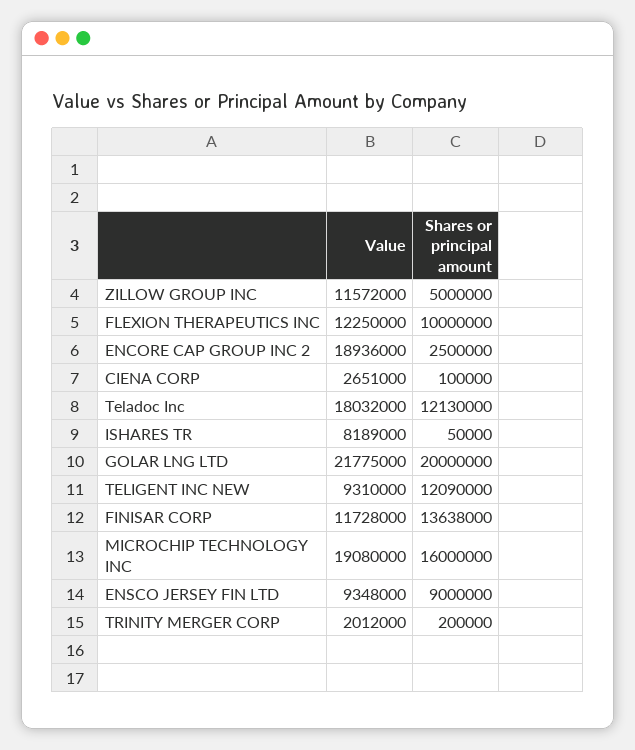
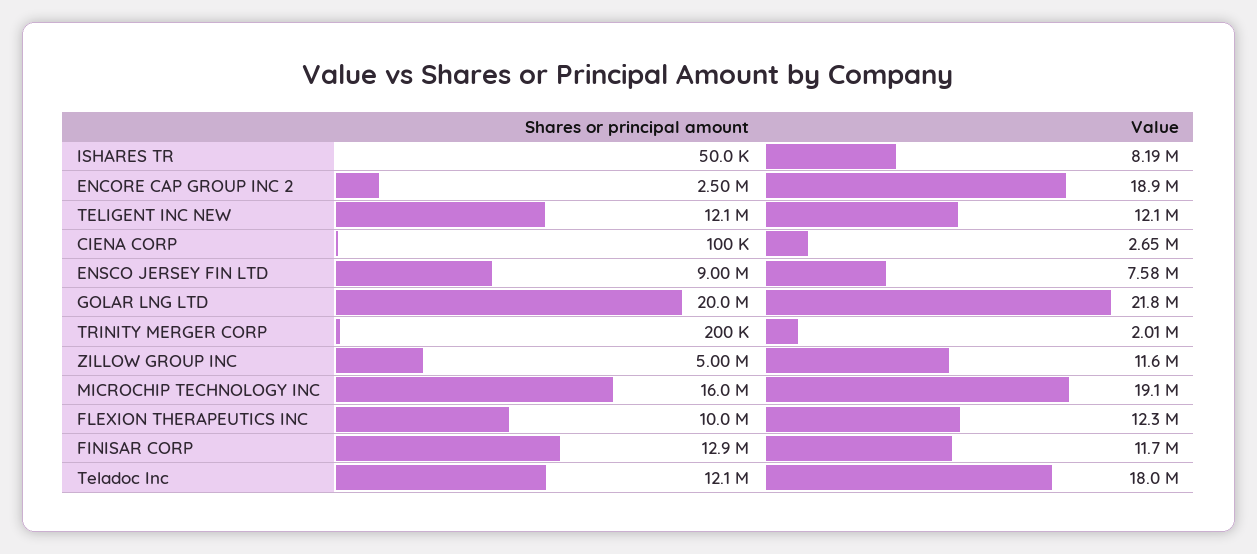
Value, TELIGENT INC NEW: 9310000 -> 12100000
Shares or principal amount, FINISAR CORP: 13638000 -> 12900000
Value, ENSCO JERSEY FIN LTD: 9348000 -> 7580000

